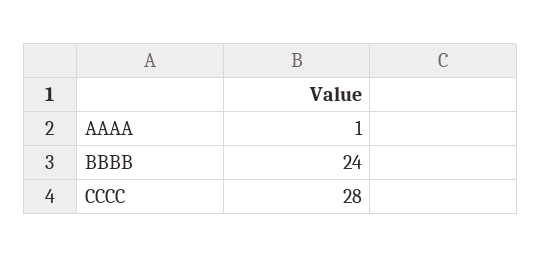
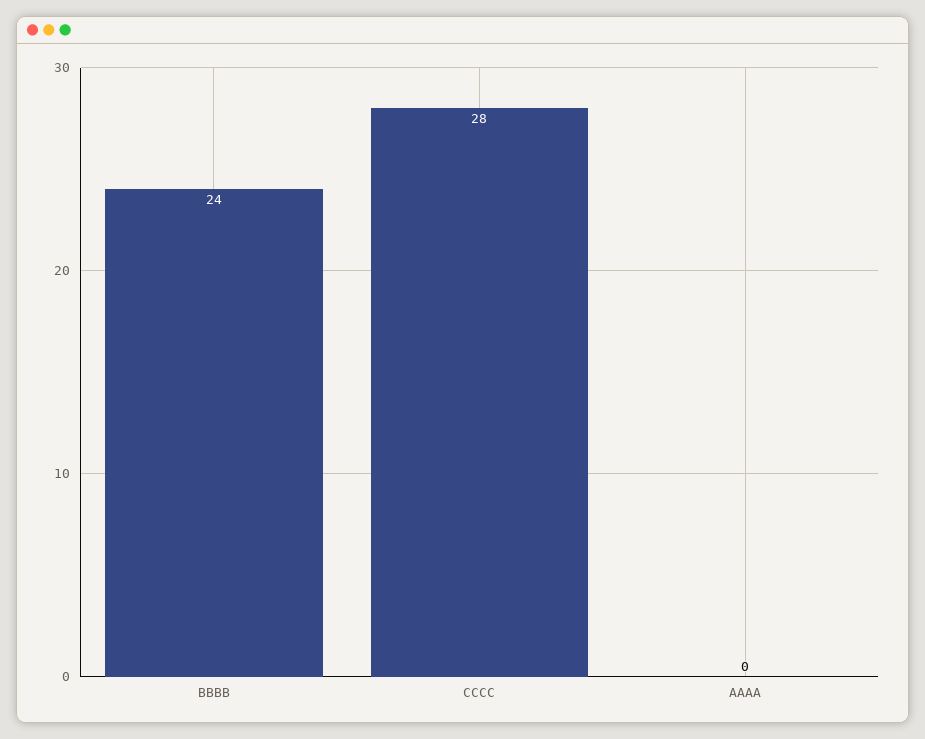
AAAA: 1 -> 0

